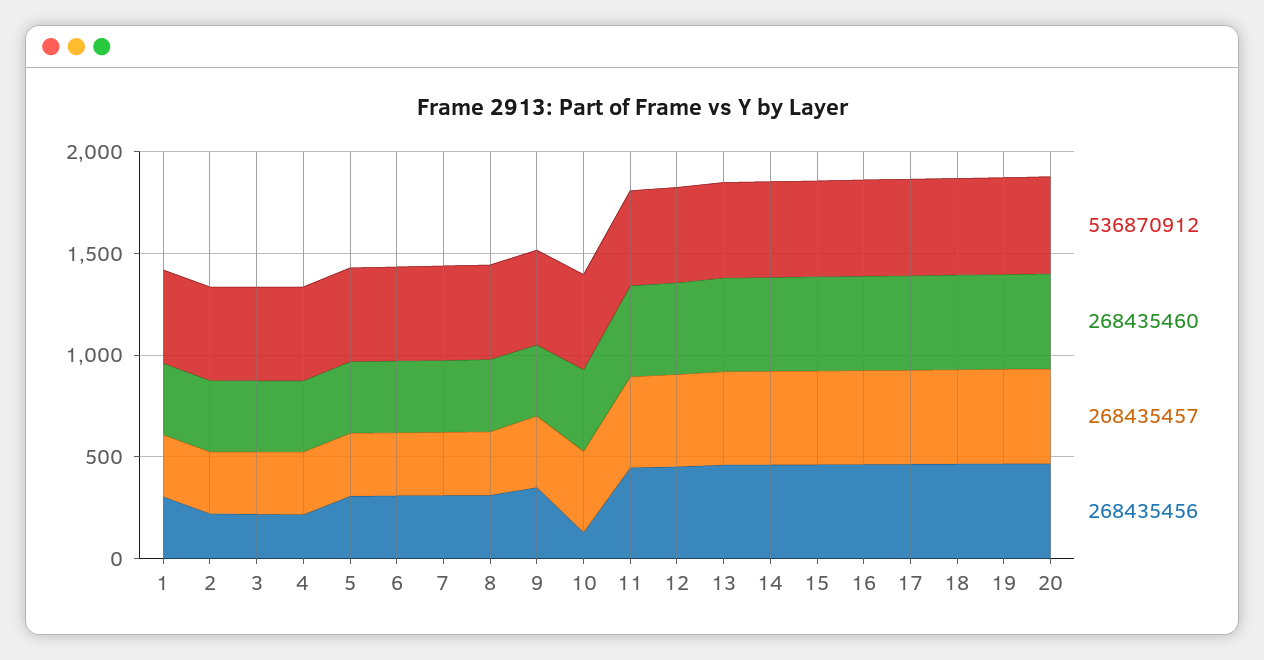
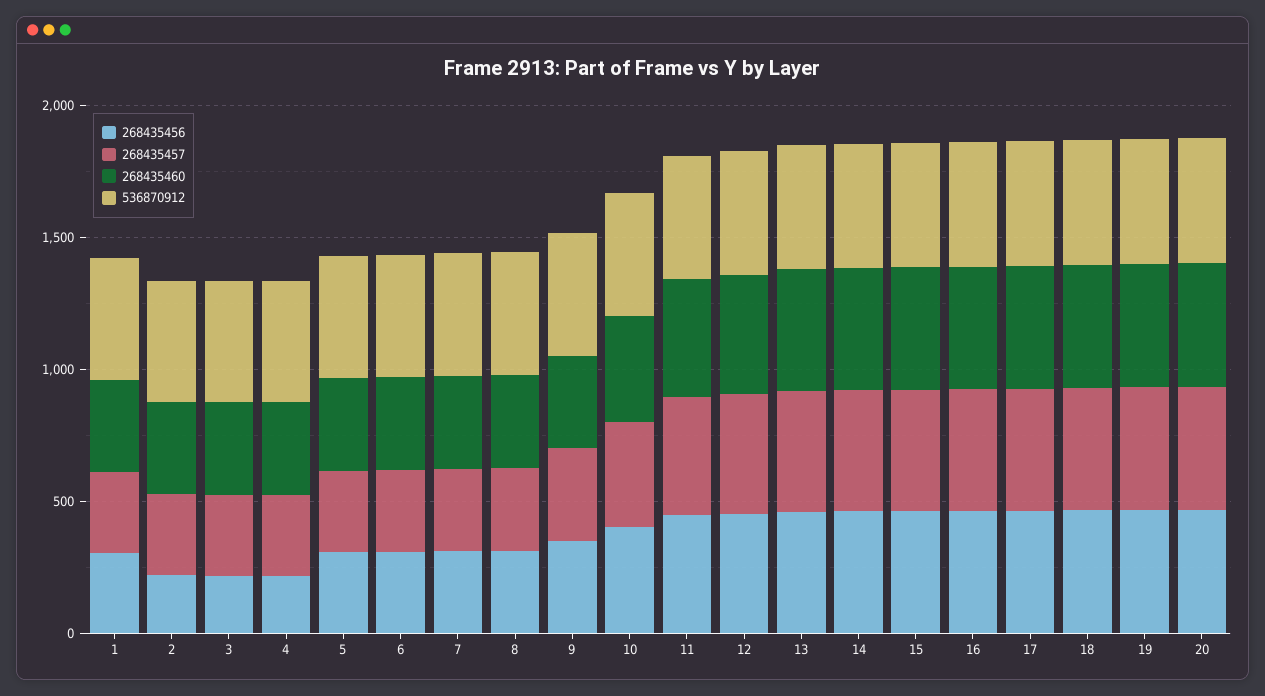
268435456, 10: 100 -> 400

